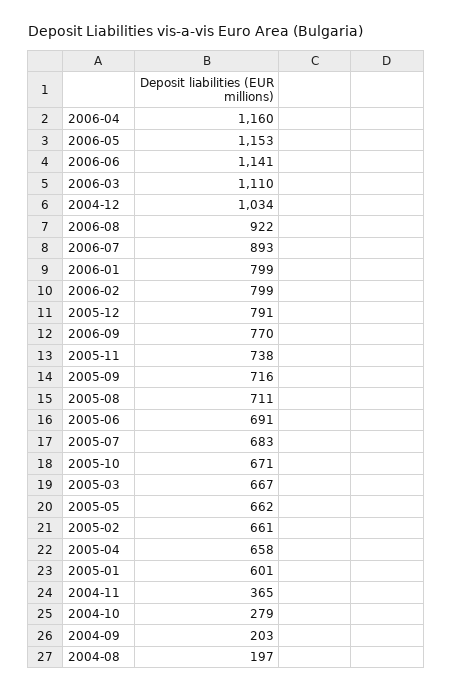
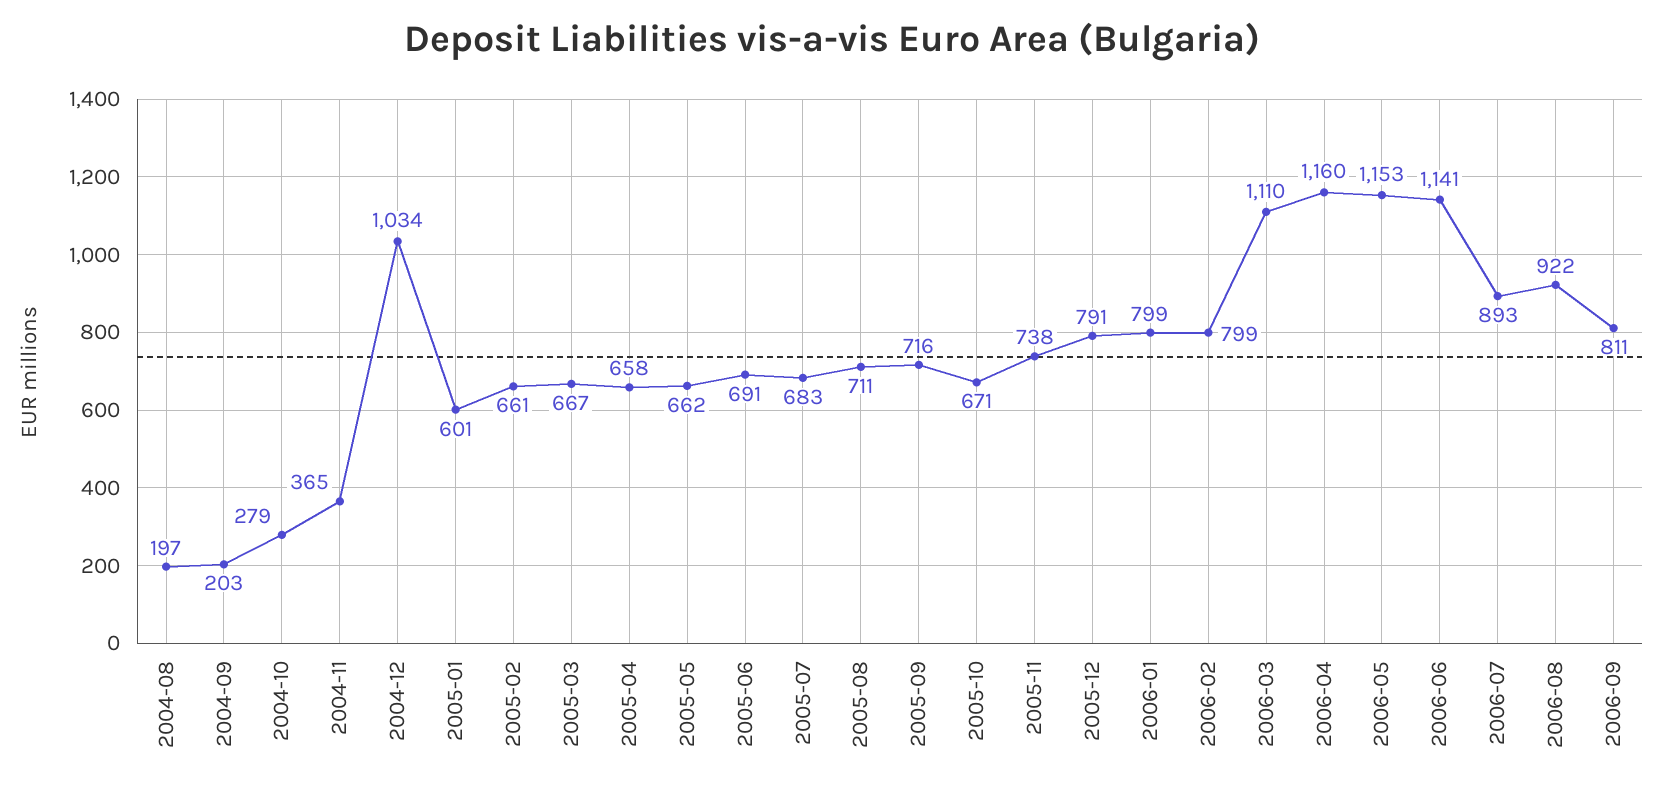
2006-09: 770 -> 811

